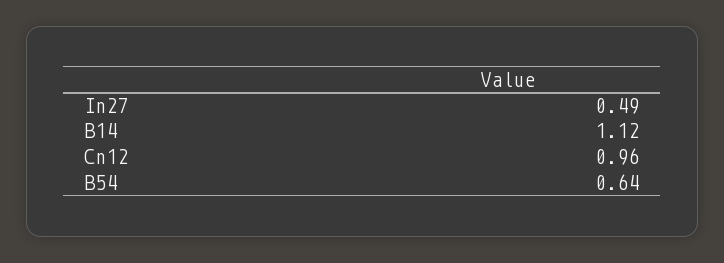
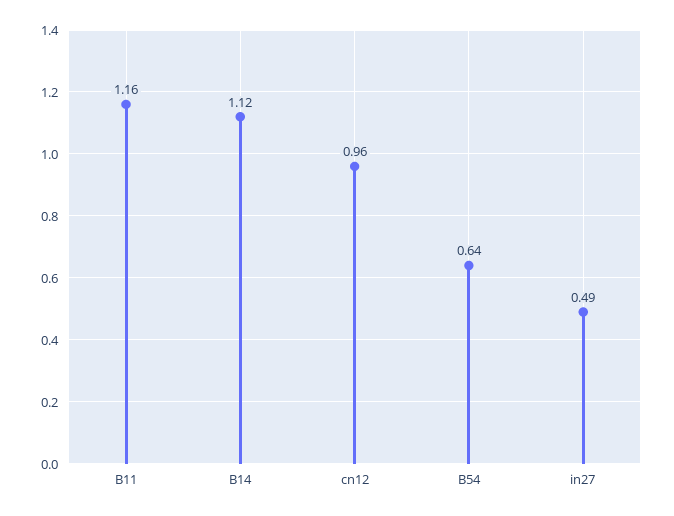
B11: none -> 1.16

